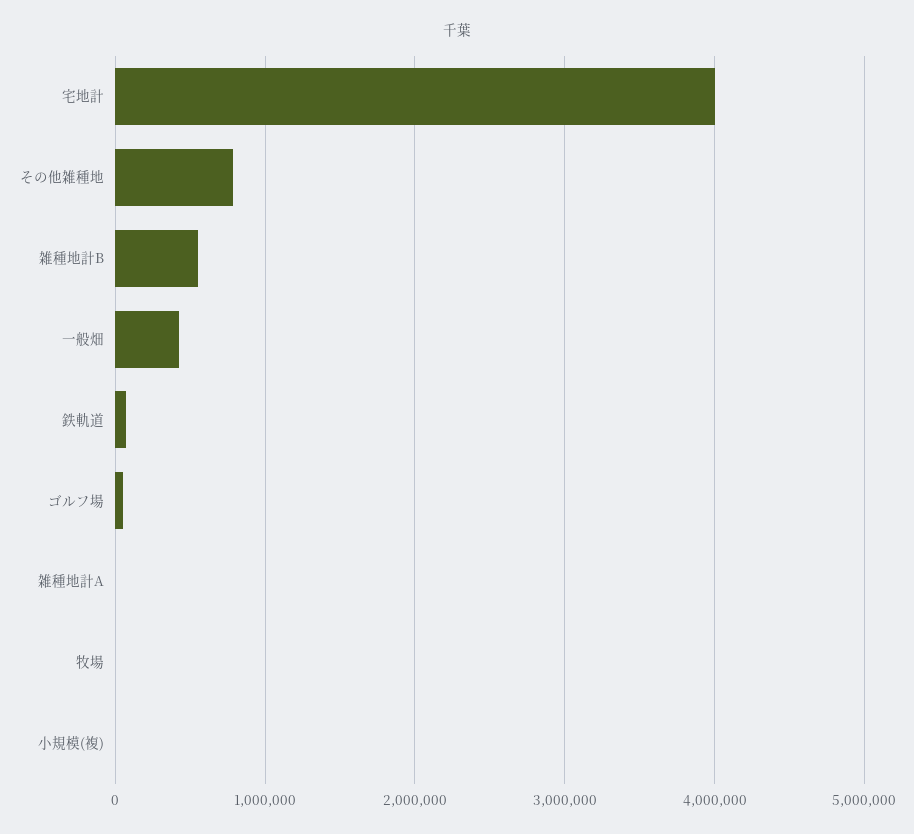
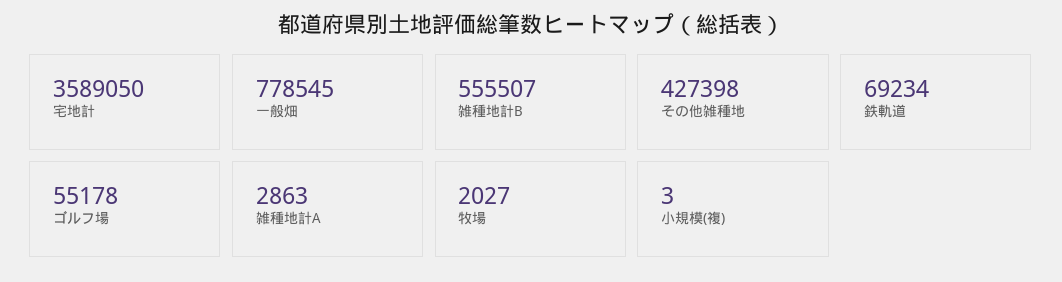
宅地計: 4000000 -> 3589050
その他雑種地: 800000 -> 427398
一般畑: 400000 -> 778545

